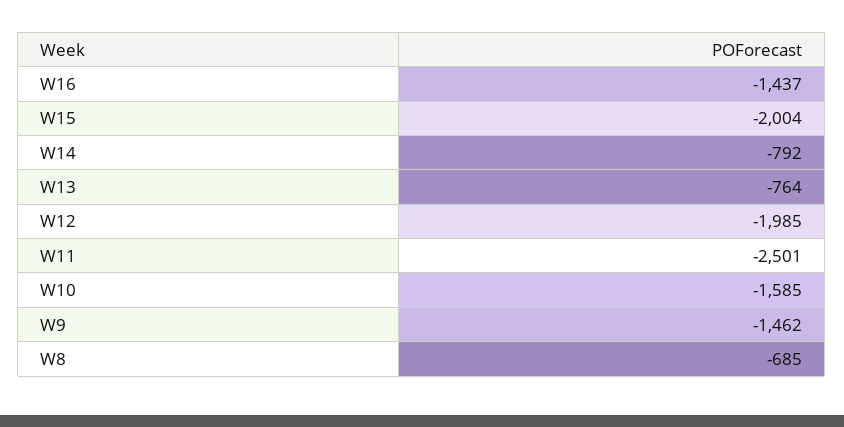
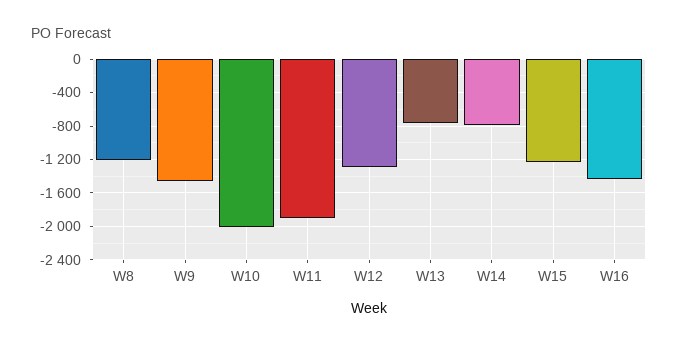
W15: -2004 -> -1200
W12: -1985 -> -1300
W11: -2501 -> -1900
W10: -1585 -> -2000
W8: -685 -> -1200

